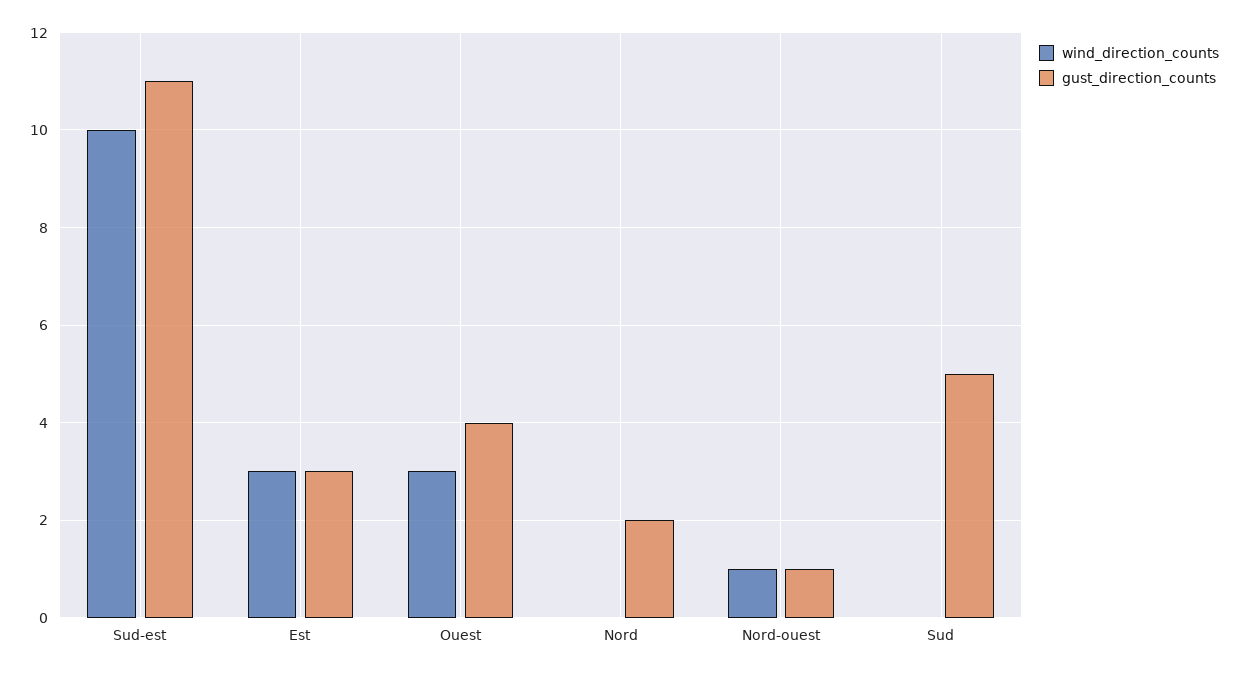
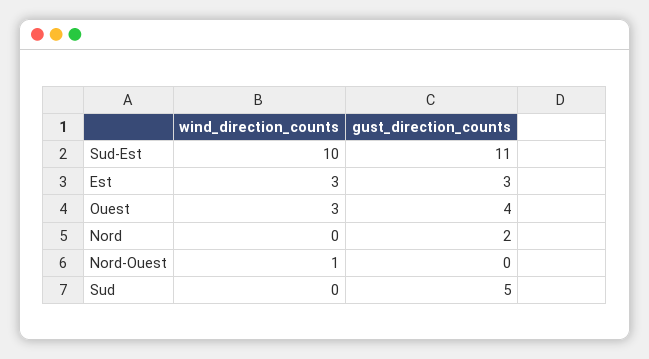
gust_direction_counts, Nord-ouest: 1 -> 0

